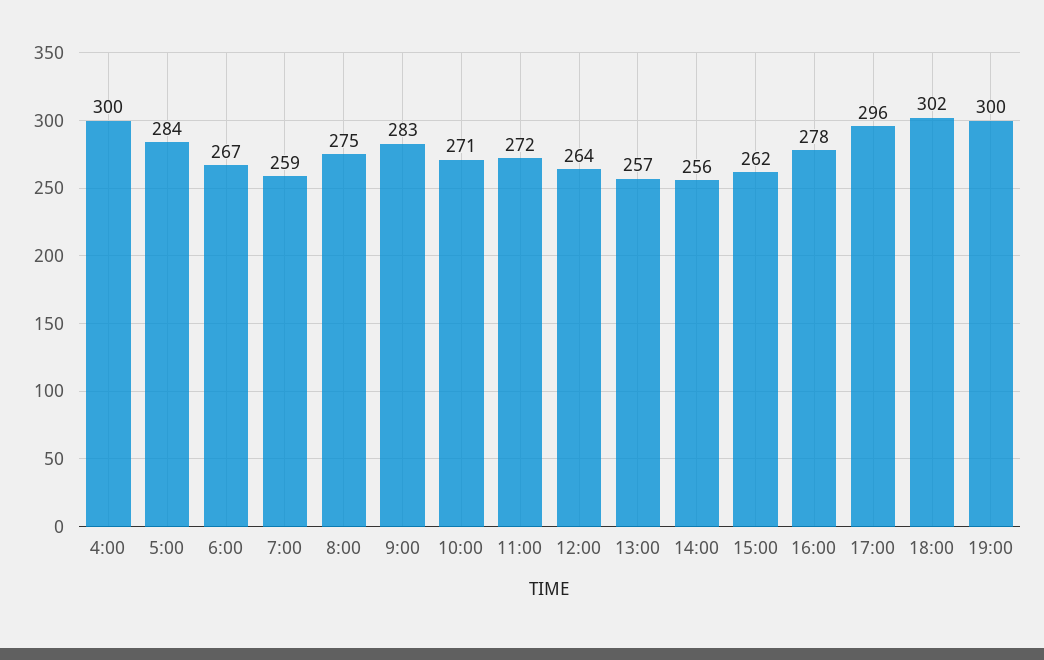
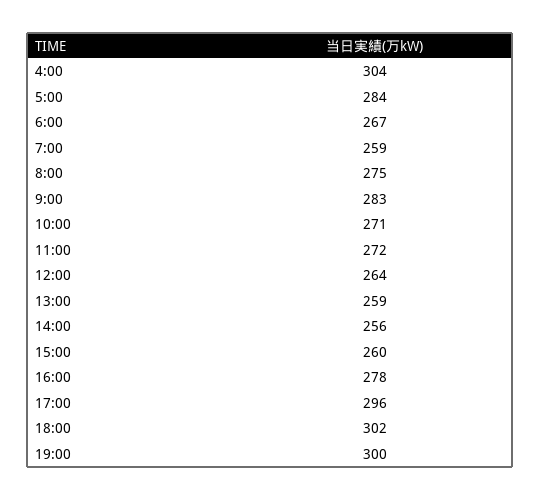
4:00: 300 -> 304
13:00: 257 -> 259
15:00: 262 -> 260

